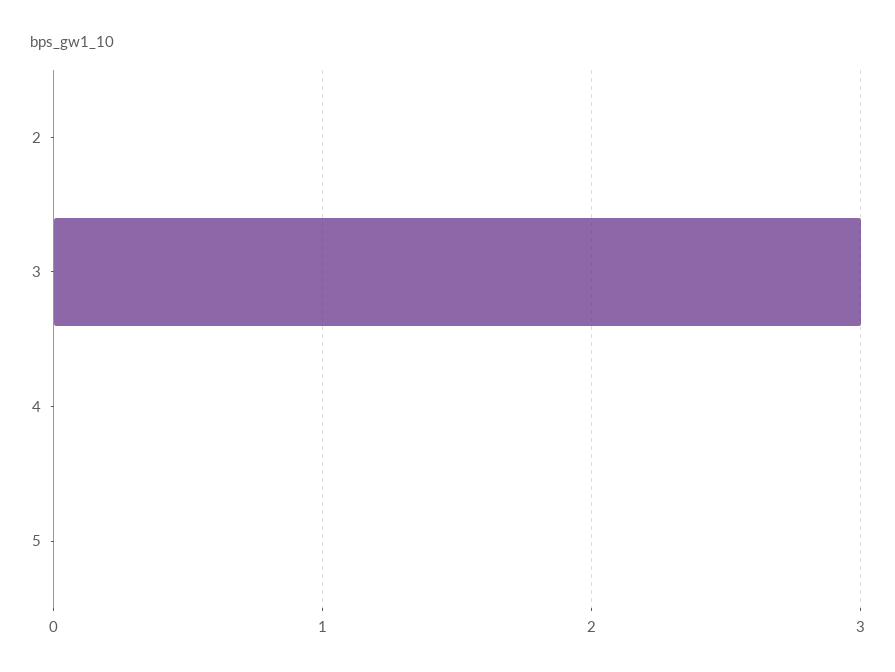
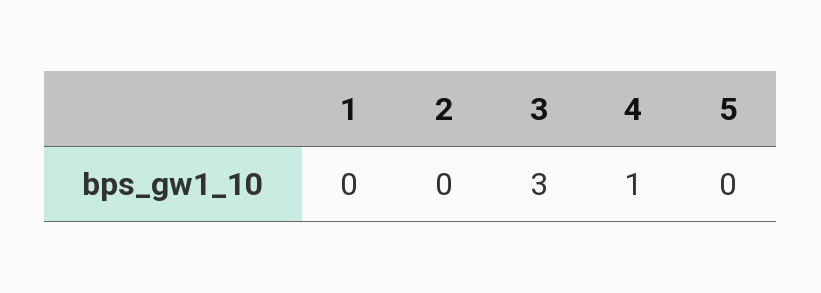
4: 0 -> 1
1: none -> 0

